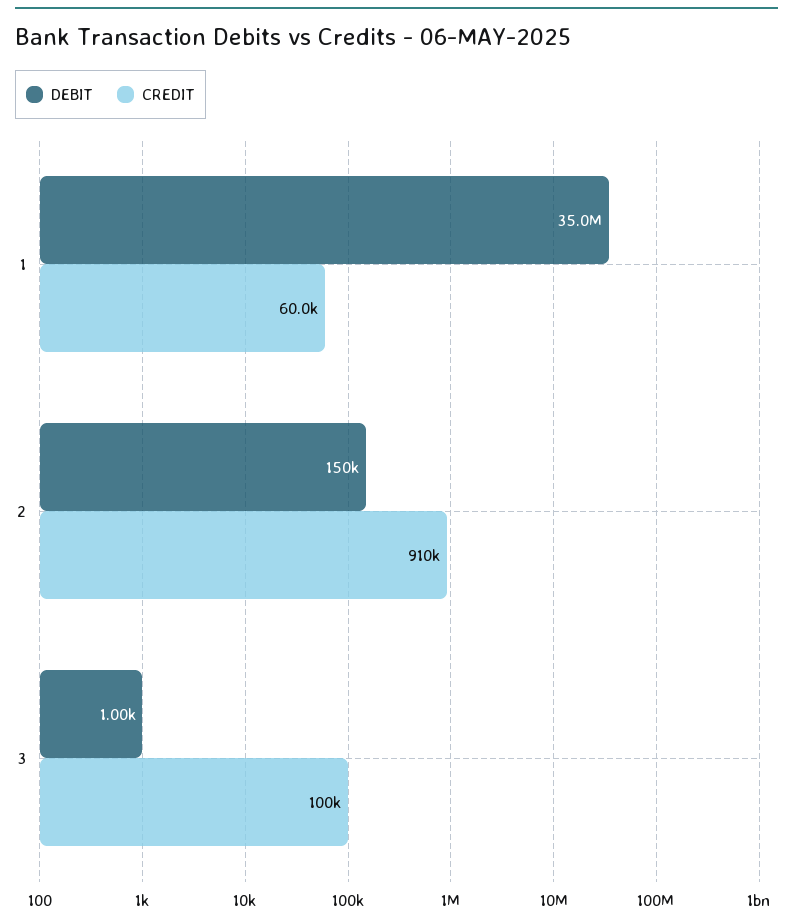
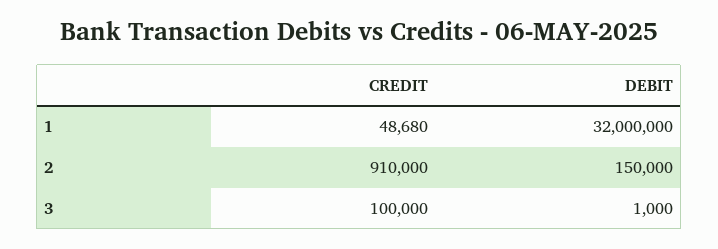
DEBIT, 1: 35000000 -> 32000000
CREDIT, 1: 60000 -> 48680

